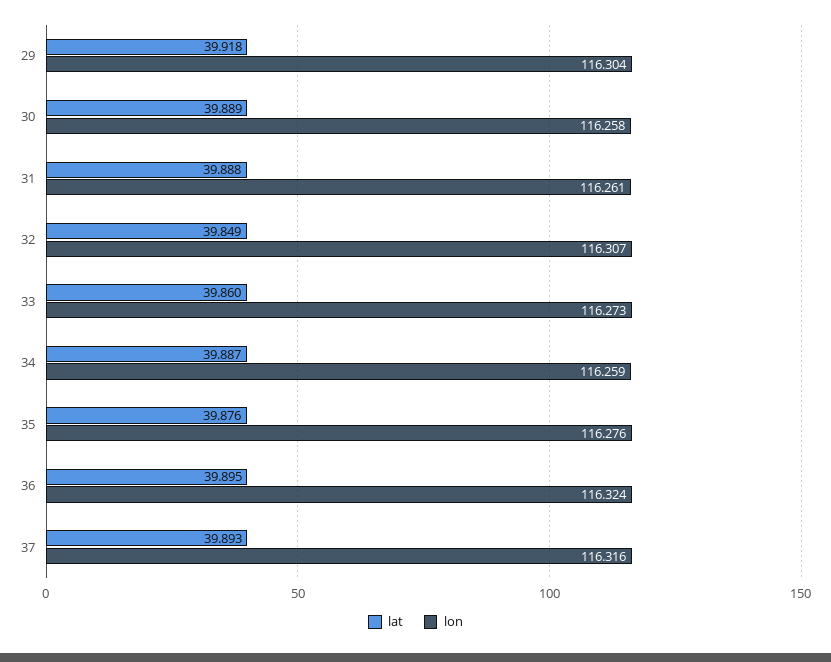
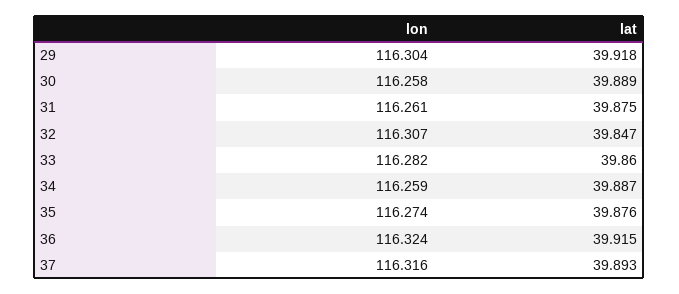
lat, 31: 39.888 -> 39.875
lat, 32: 39.849 -> 39.847
lon, 33: 116.273 -> 116.282
lon, 35: 116.276 -> 116.274
lat, 36: 39.895 -> 39.915

